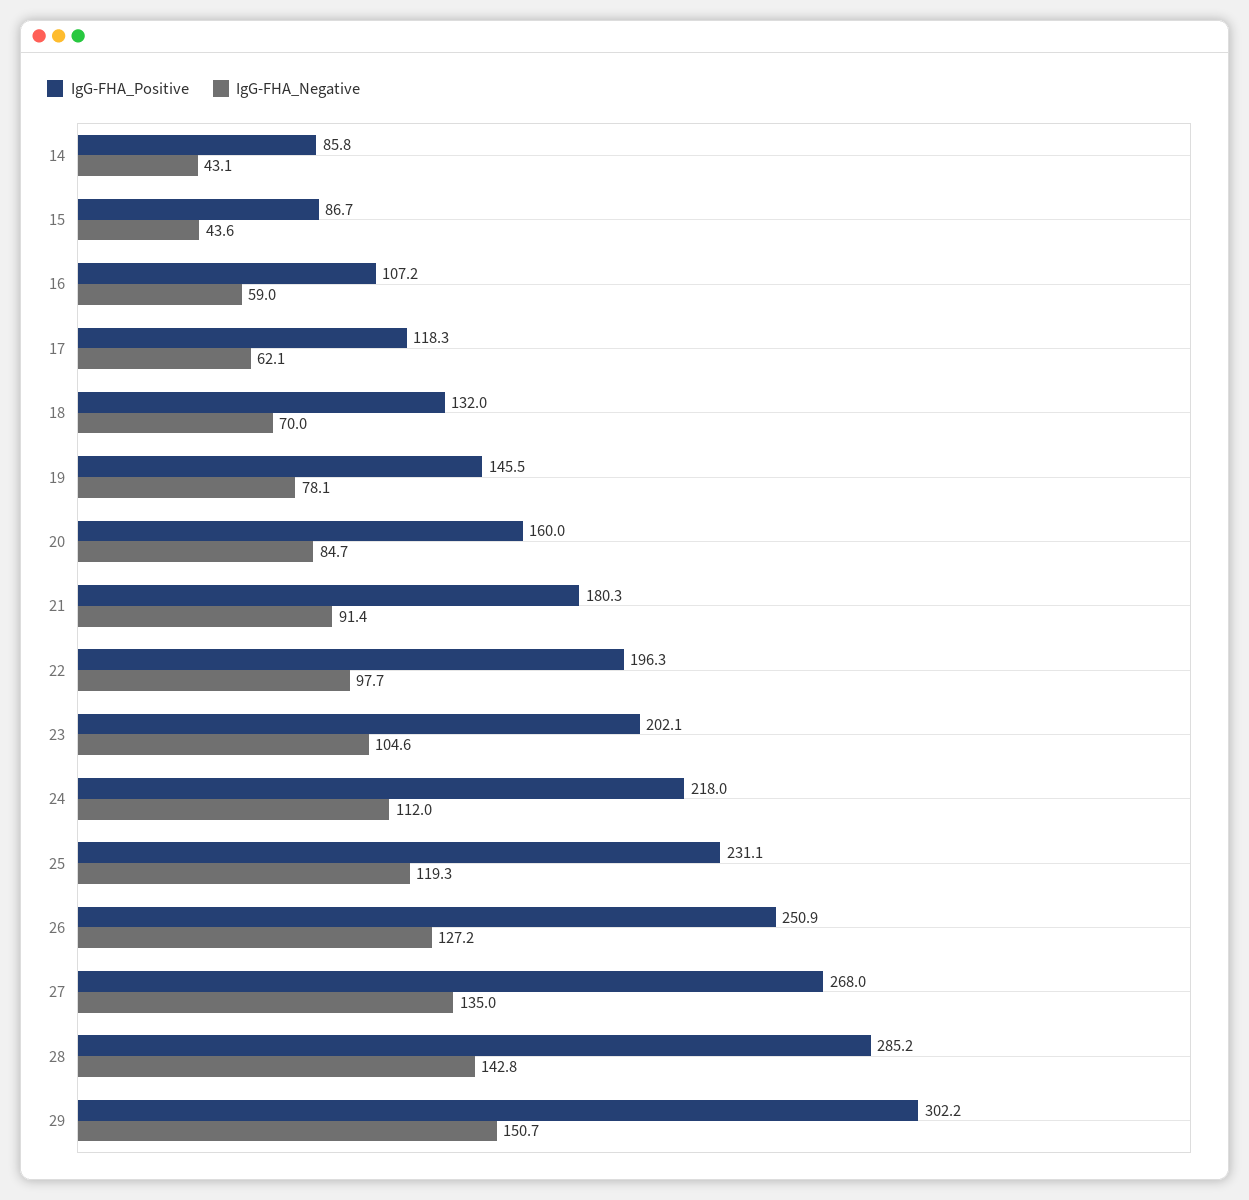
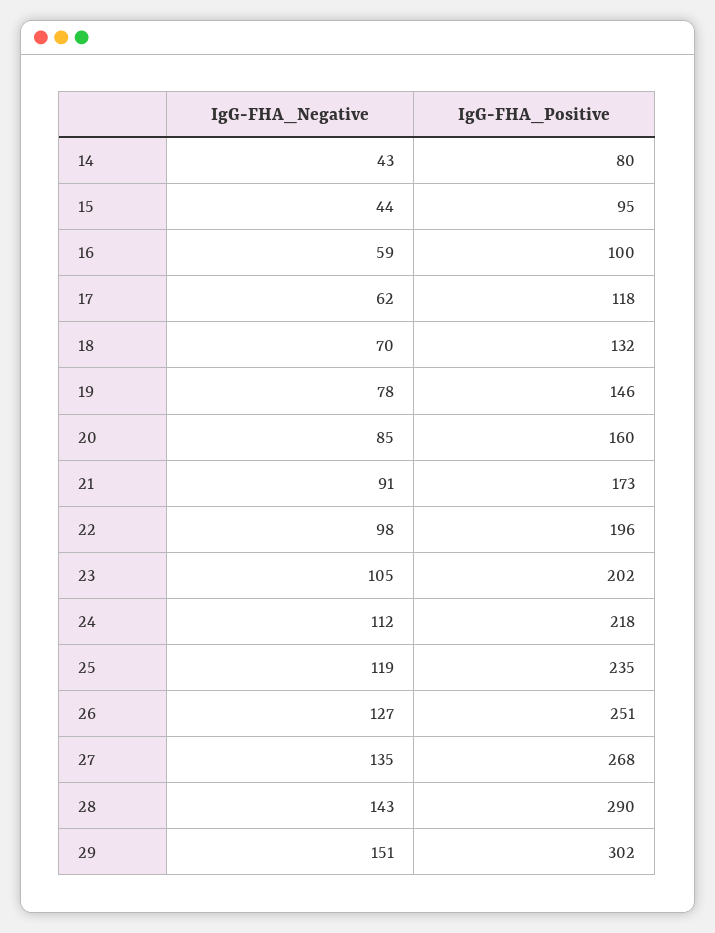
IgG-FHA_Positive, 14: 85.8 -> 80
IgG-FHA_Positive, 15: 86.7 -> 95
IgG-FHA_Positive, 16: 107.2 -> 100
IgG-FHA_Positive, 21: 180.3 -> 173
IgG-FHA_Positive, 25: 231.1 -> 235
IgG-FHA_Positive, 28: 285.2 -> 290

